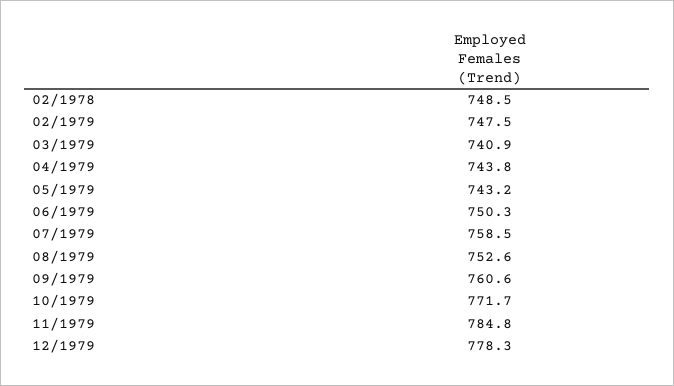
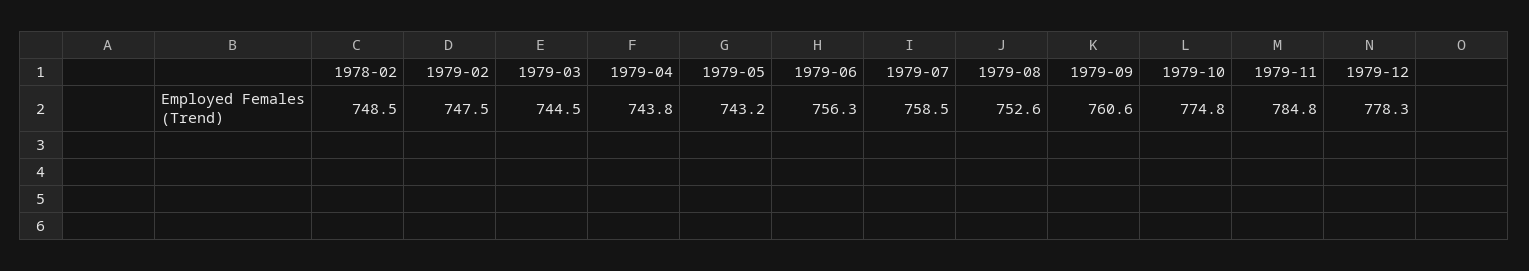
03/1979: 740.9 -> 744.5
06/1979: 750.3 -> 756.3
10/1979: 771.7 -> 774.8

